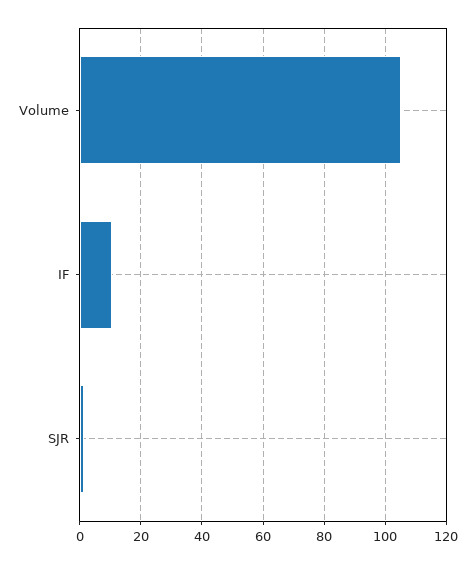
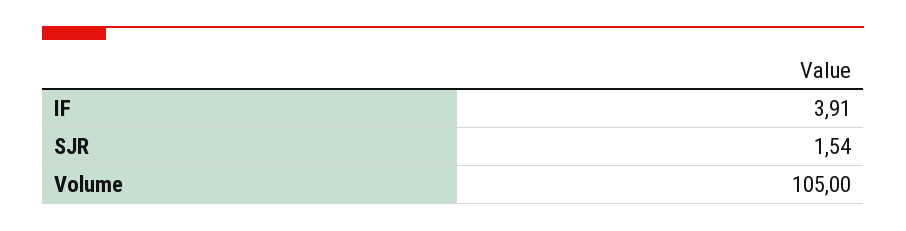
IF: 10 -> 3.91

